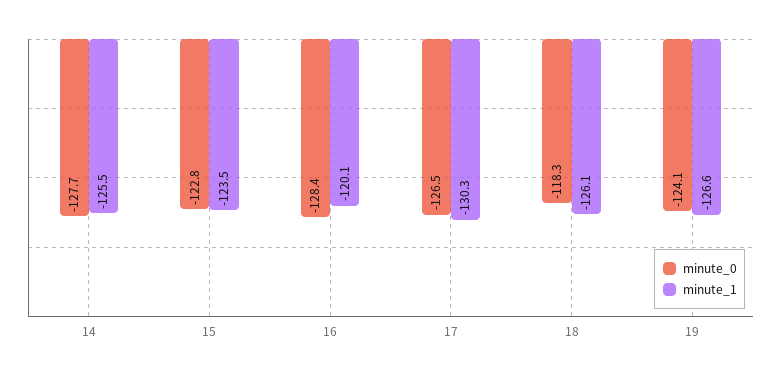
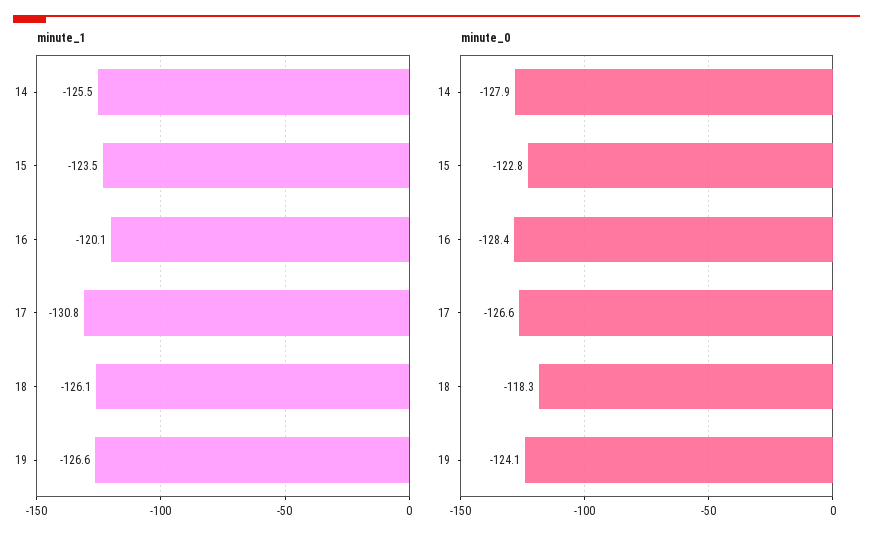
minute_0, 14: -127.7 -> -127.9
minute_0, 17: -126.5 -> -126.6
minute_1, 17: -130.3 -> -130.8

